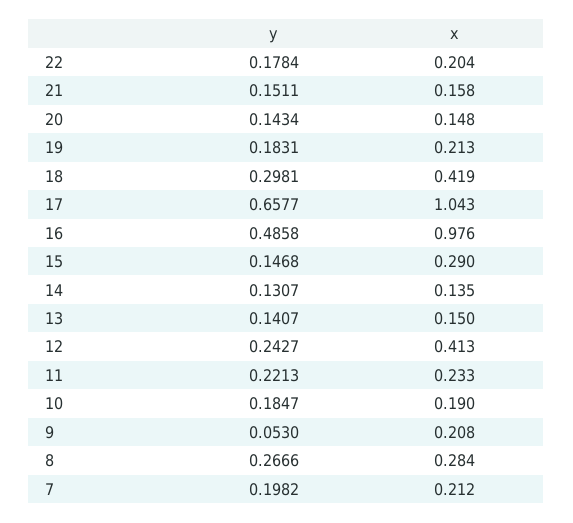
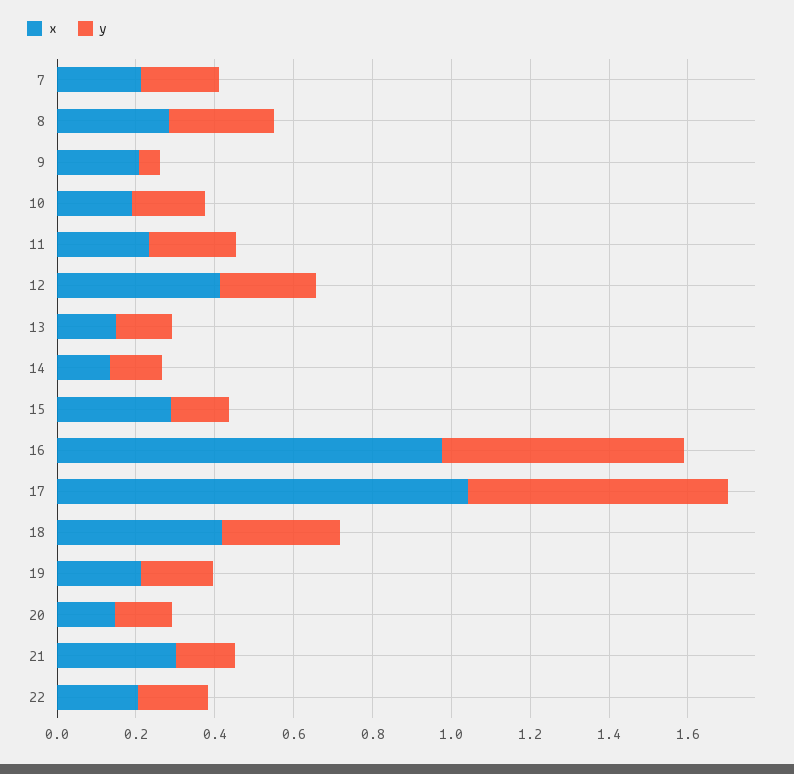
x, 21: 0.158 -> 0.3
y, 16: 0.4858 -> 0.6

